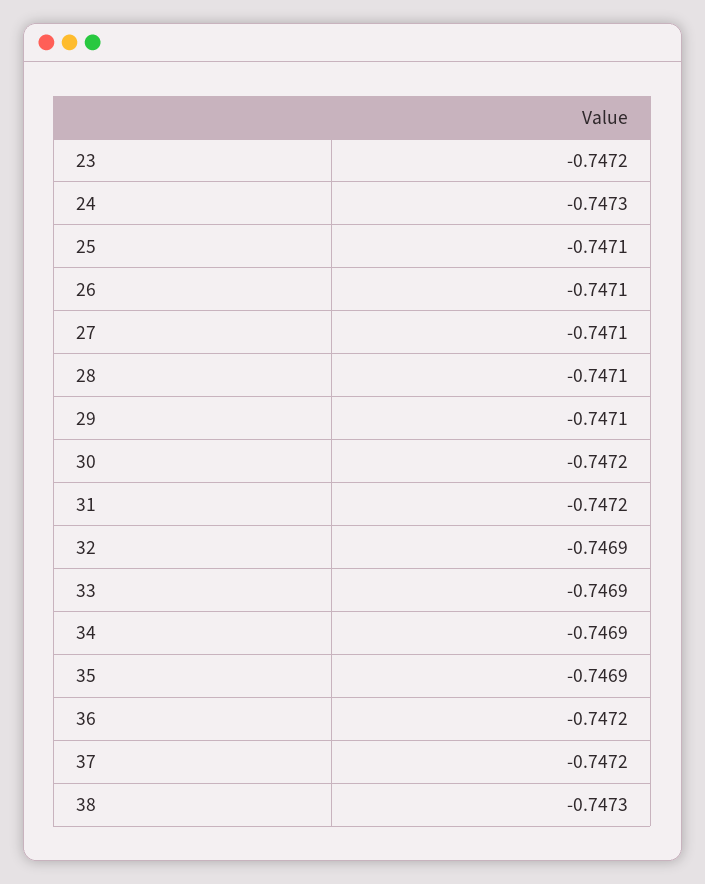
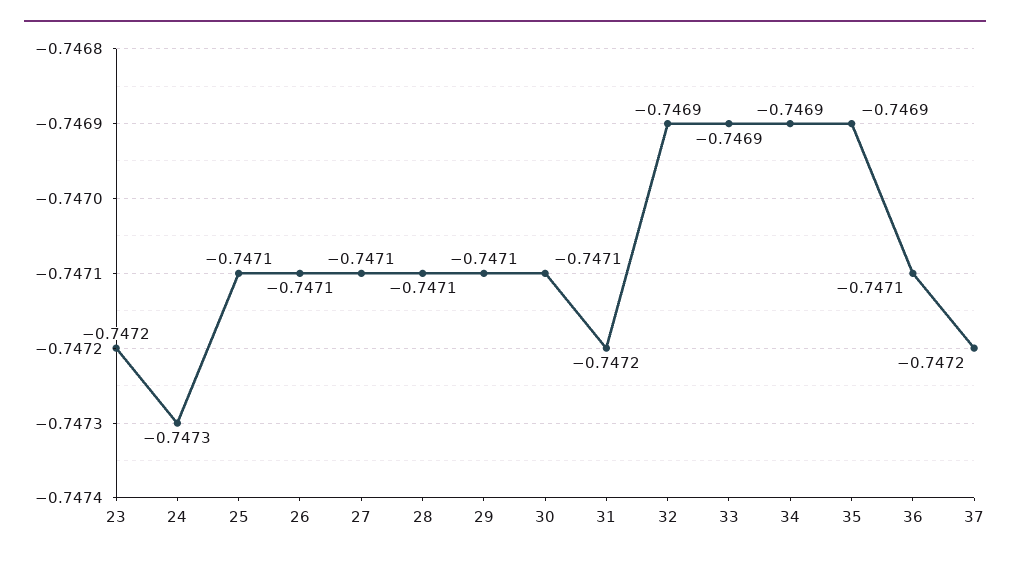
30: -0.7472 -> -0.7471
36: -0.7472 -> -0.7471
38: -0.7473 -> none

